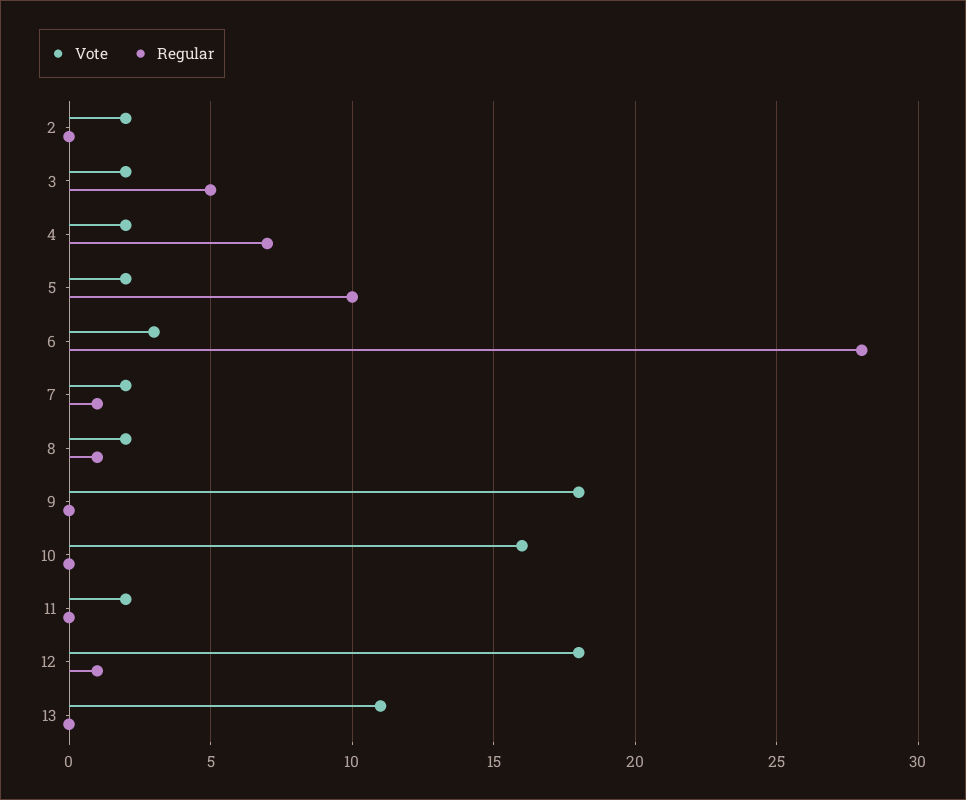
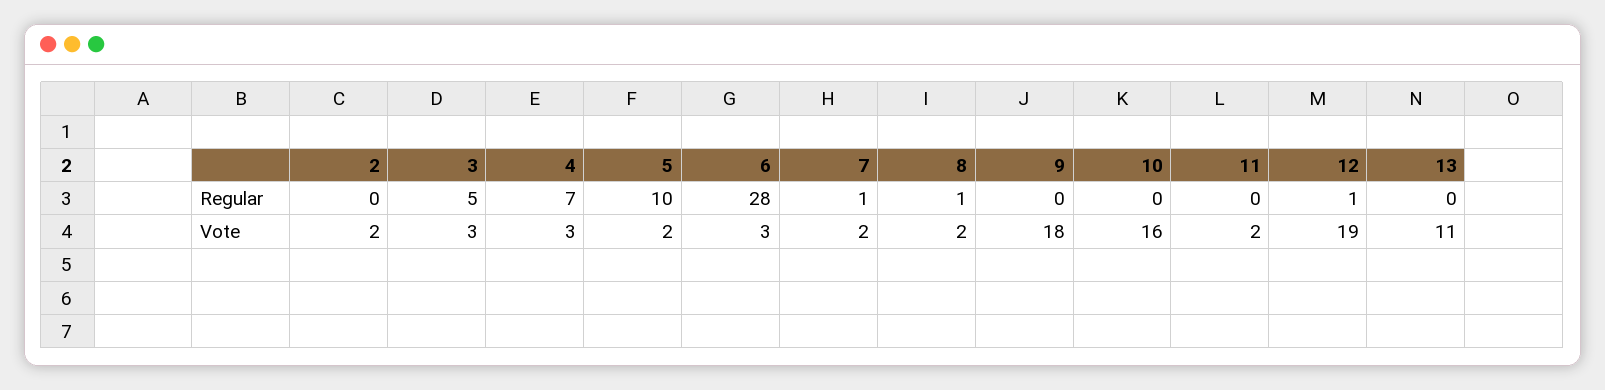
Vote, 3: 2 -> 3
Vote, 4: 2 -> 3
Vote, 12: 18 -> 19

